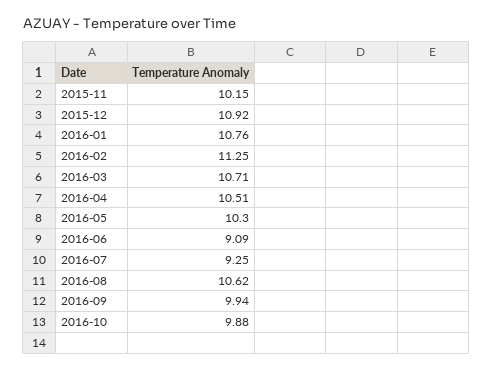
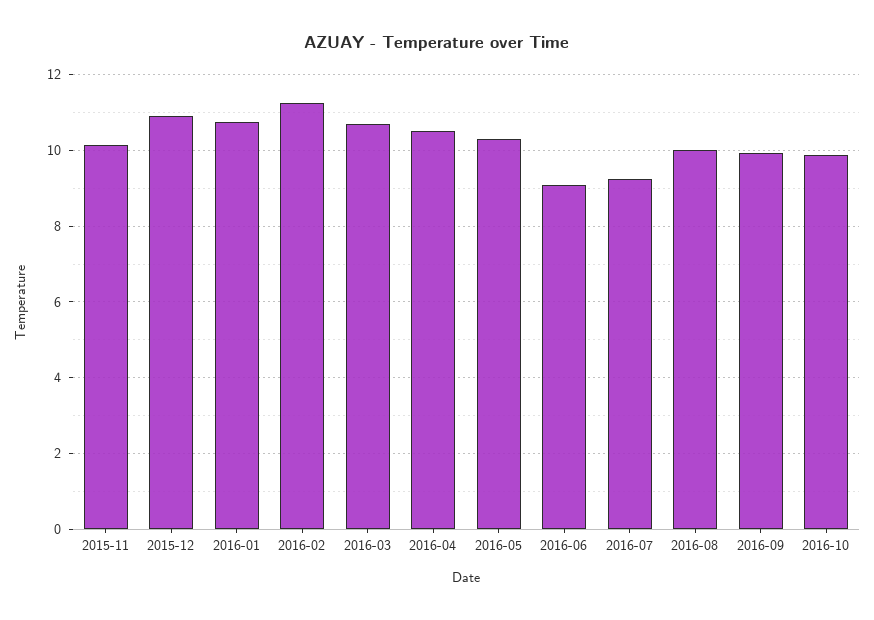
2016-08: 10.62 -> 10

